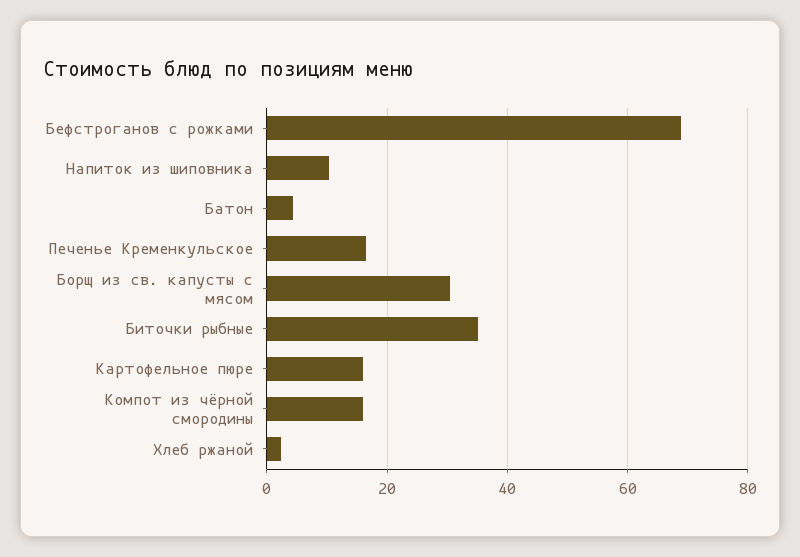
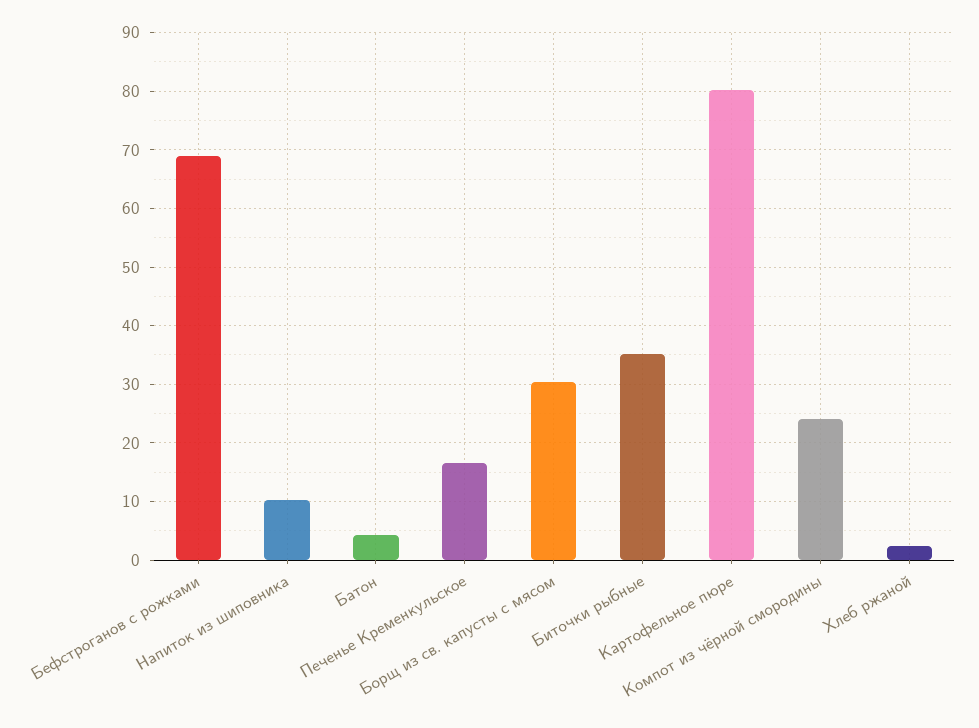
Картофельное пюре: 16 -> 80
Компот из чёрной смородины: 16 -> 24

